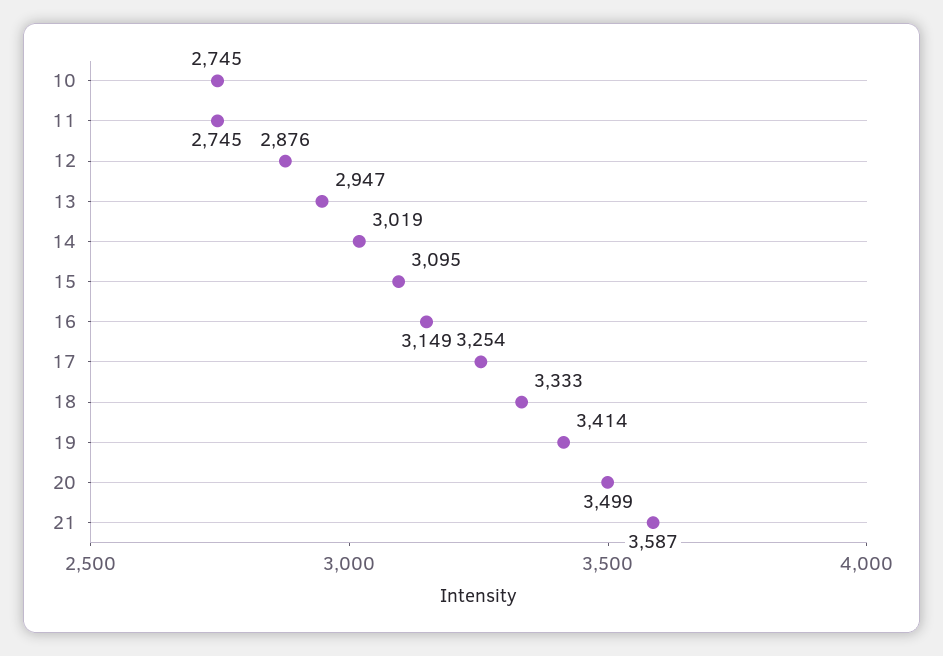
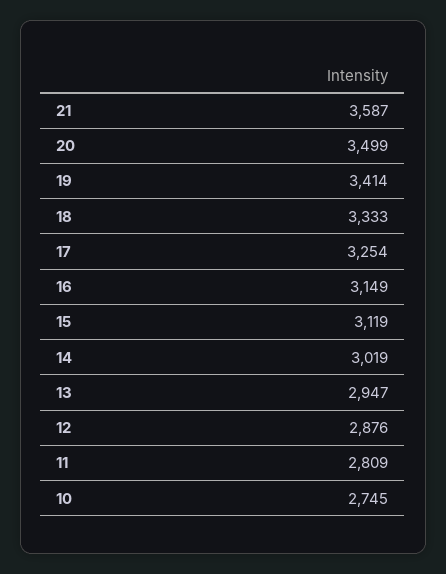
11: 2745 -> 2809
15: 3095 -> 3119

